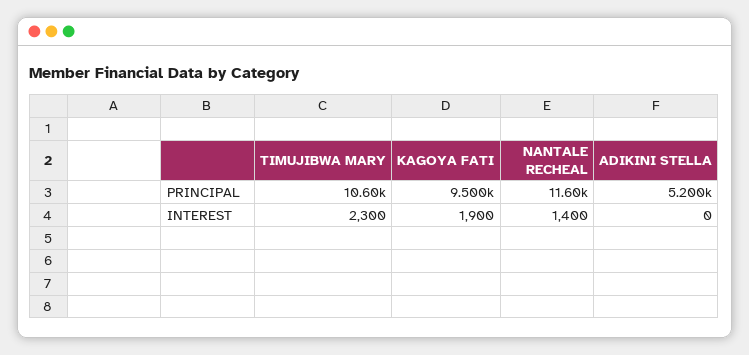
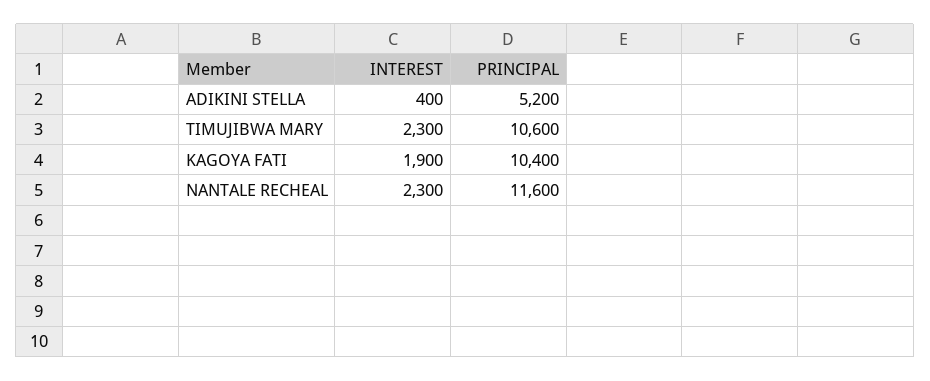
KAGOYA FATI, PRINCIPAL: 9500 -> 10400
NANTALE RECHEAL, INTEREST: 1400 -> 2300
ADIKINI STELLA, INTEREST: 0 -> 400

